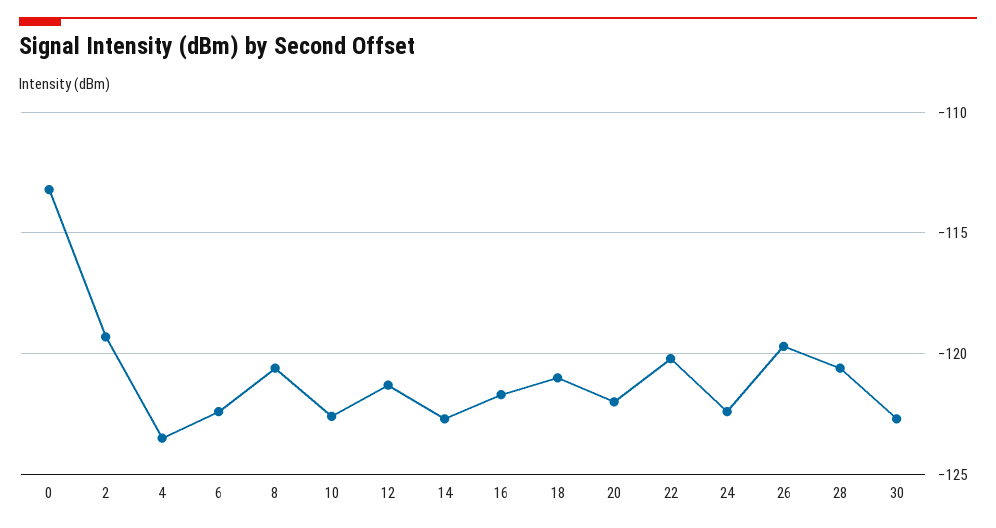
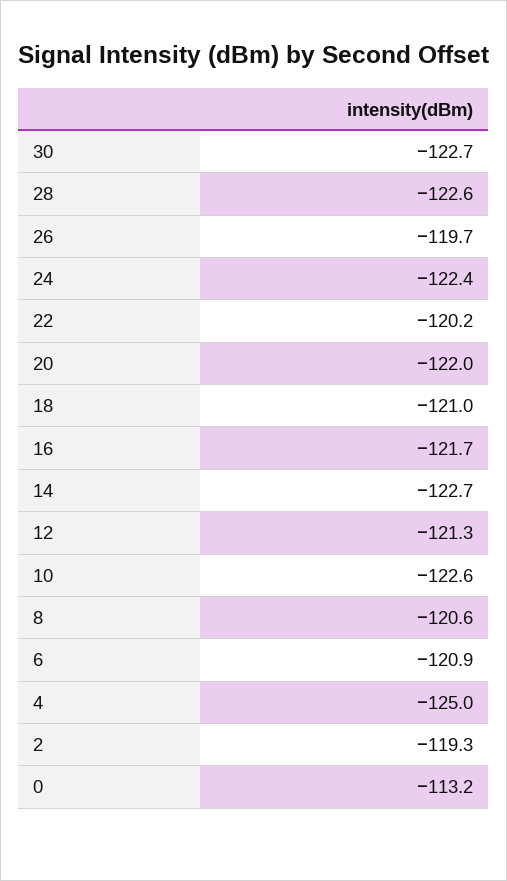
4: -123.5 -> -125
6: -122.5 -> -120.9
28: -120.5 -> -122.6

